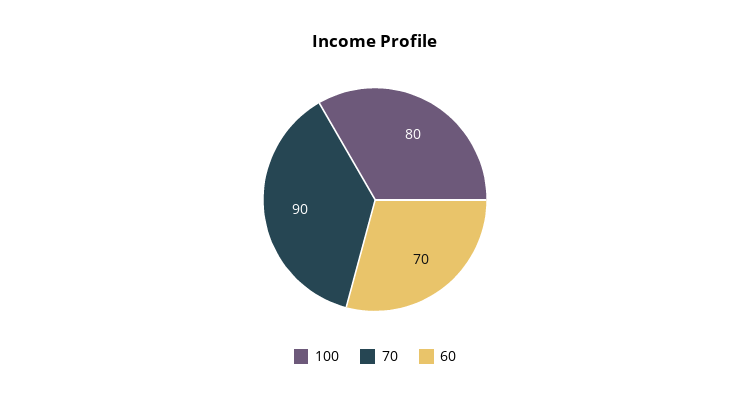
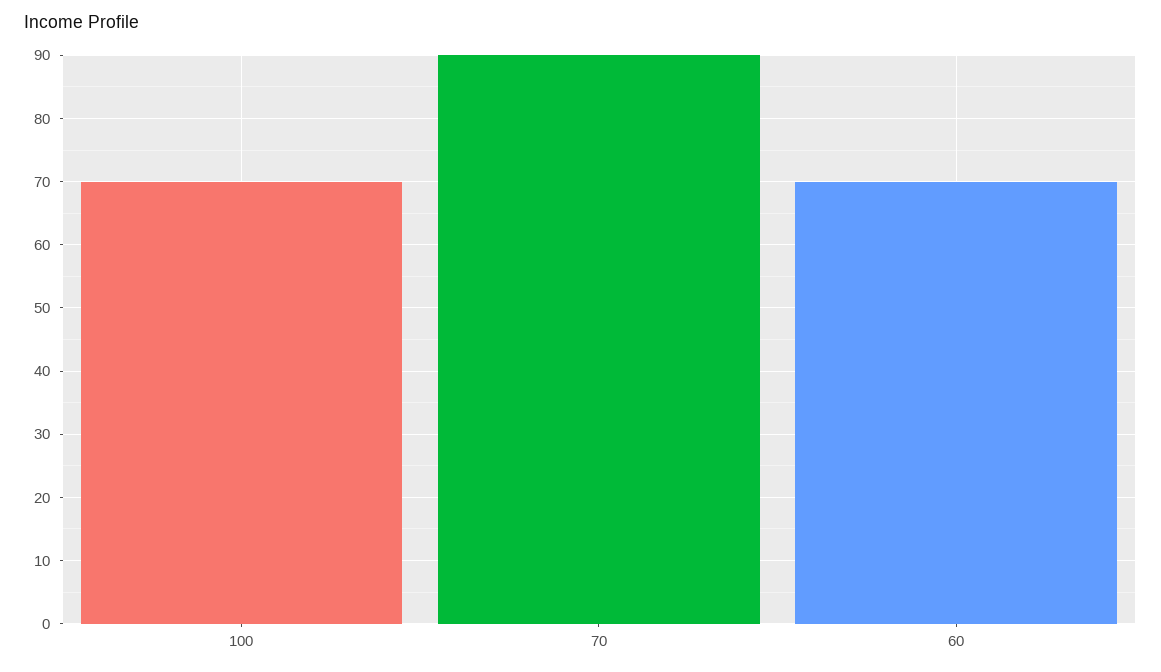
100: 80 -> 70

